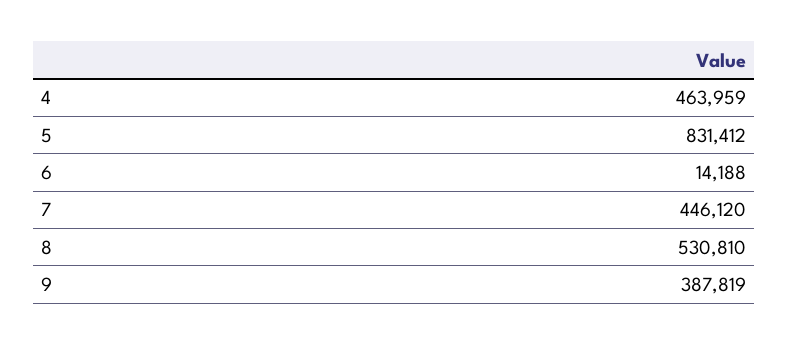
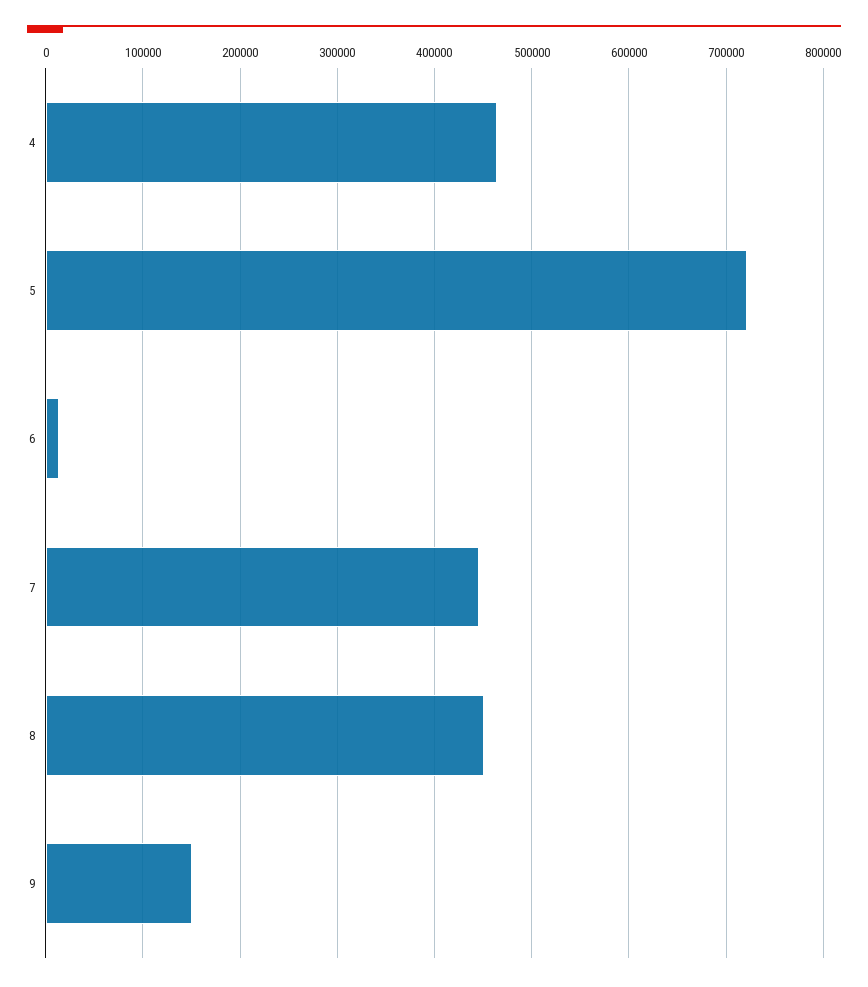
5: 831412 -> 720000
8: 530810 -> 450000
9: 387819 -> 150000

